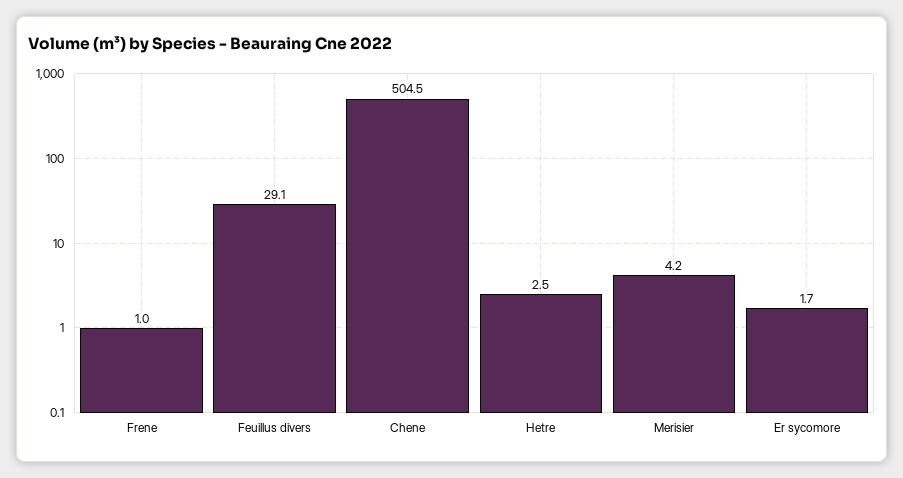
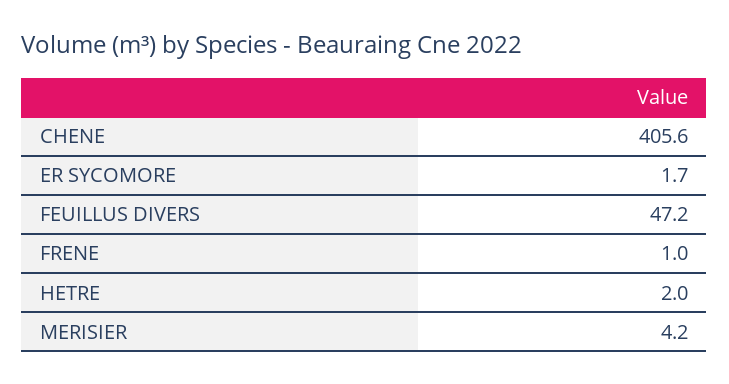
Feuillus divers: 29.1 -> 47.2
Chene: 504.5 -> 405.6
Hetre: 2.5 -> 2

